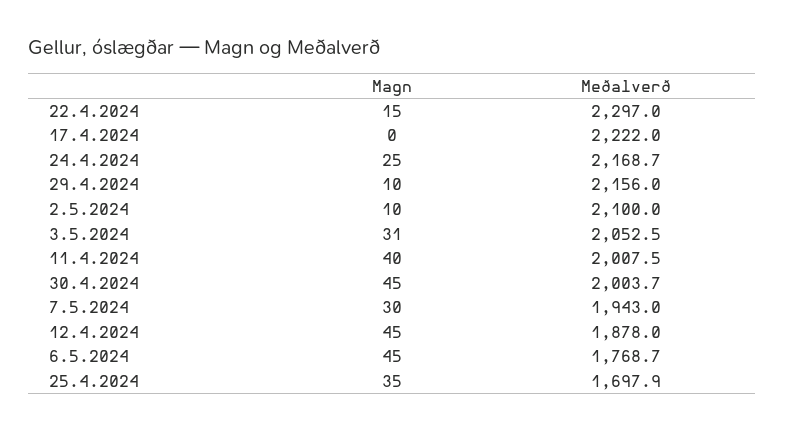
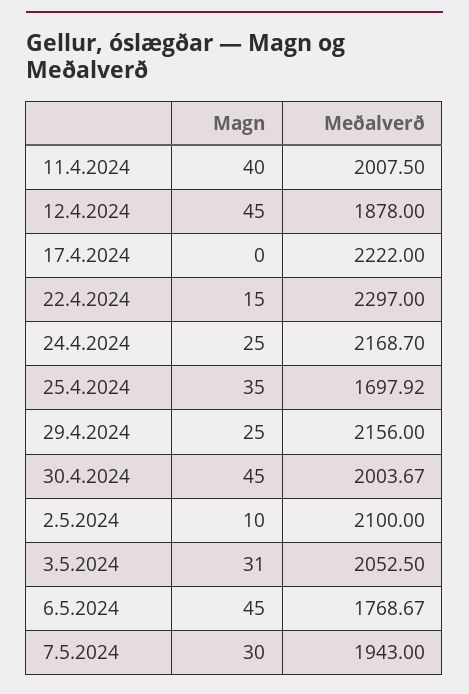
Magn, 29.4.2024: 10 -> 25

